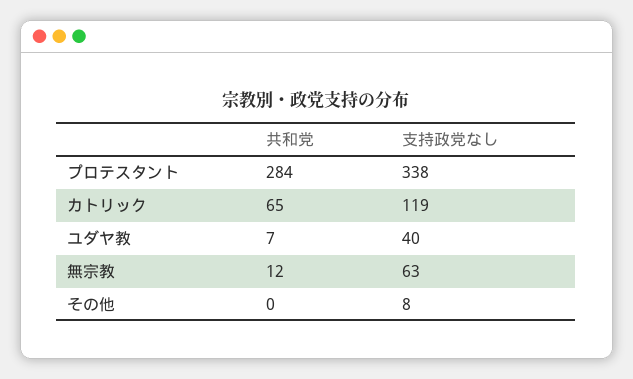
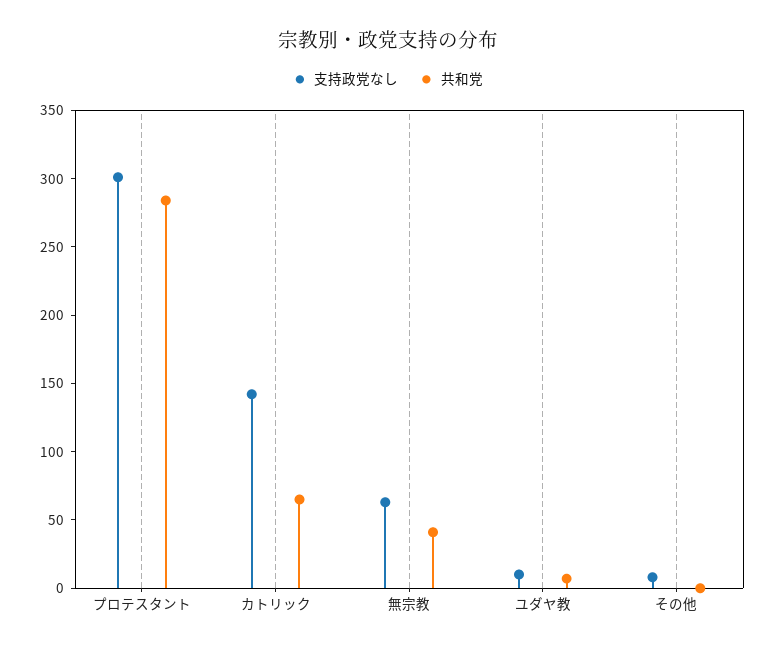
支持政党なし, プロテスタント: 338 -> 300
支持政党なし, カトリック: 119 -> 140
支持政党なし, ユダヤ教: 40 -> 10
共和党, 無宗教: 12 -> 40

